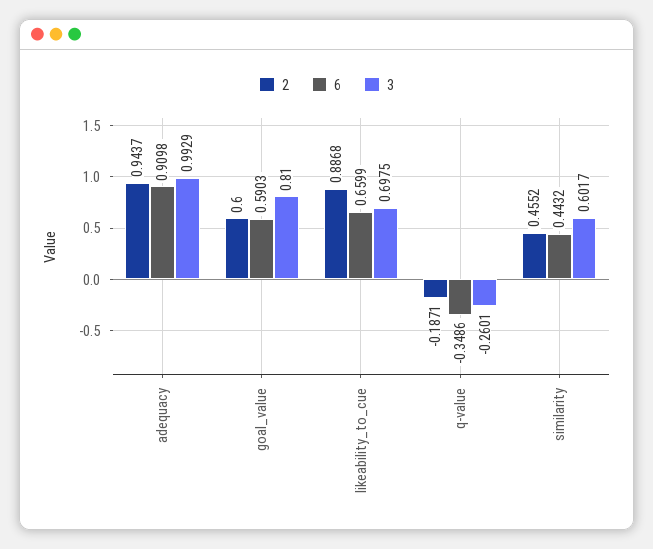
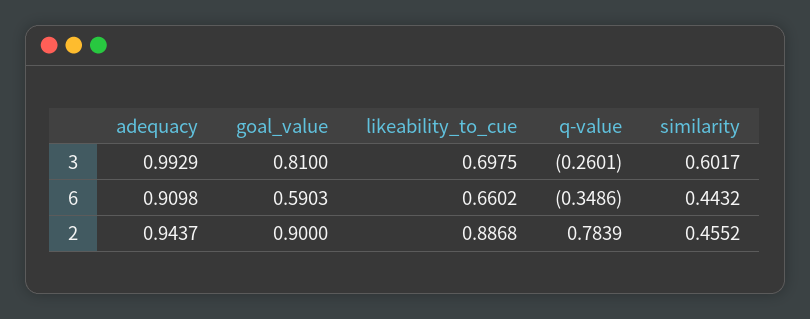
2, goal_value: 0.6 -> 0.9
6, likeability_to_cue: 0.6599 -> 0.6602
2, q-value: -0.1871 -> 0.7839

